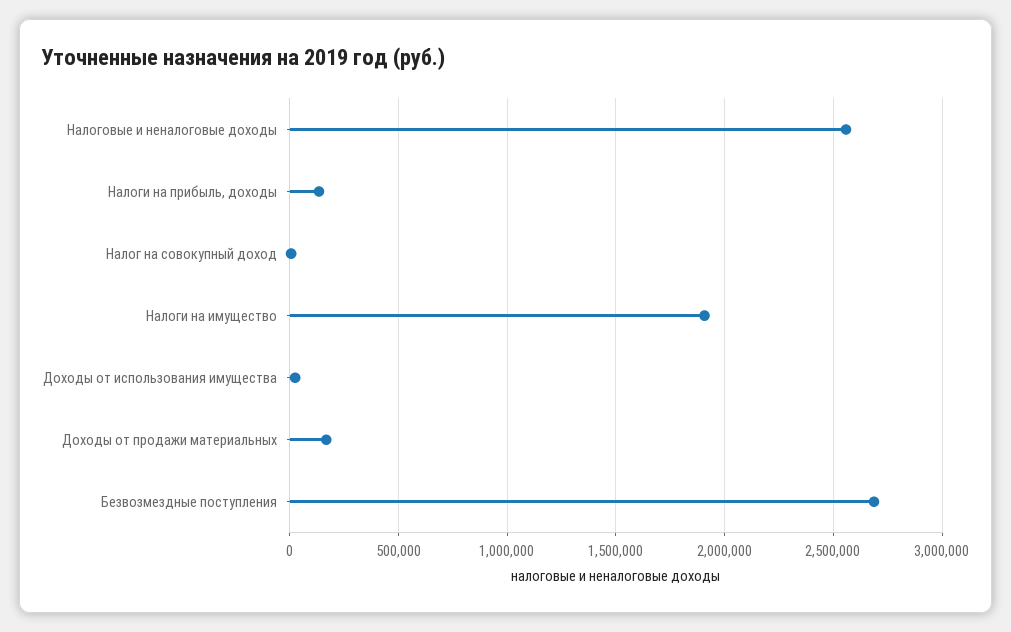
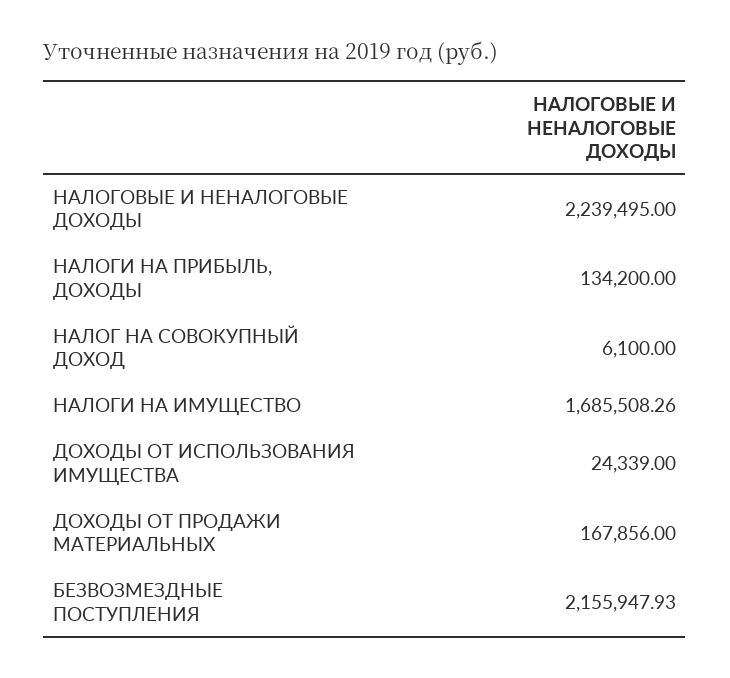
Налоговые и неналоговые доходы: 2550000 -> 2239495
Налоги на имущество: 1900000 -> 1685508.26
Безвозмездные поступления: 2700000 -> 2155947.93

